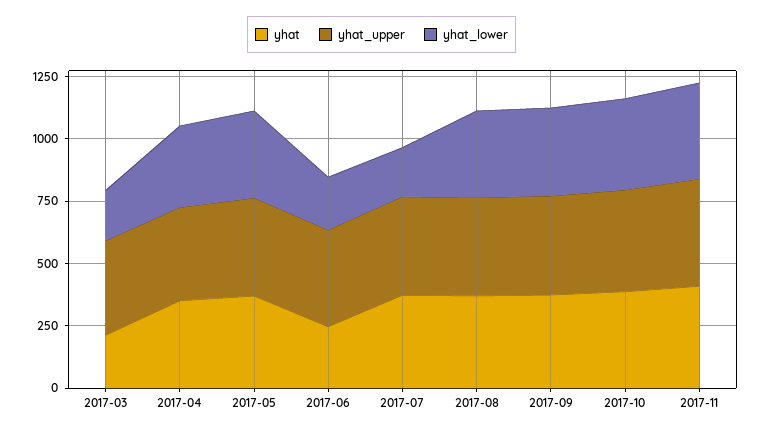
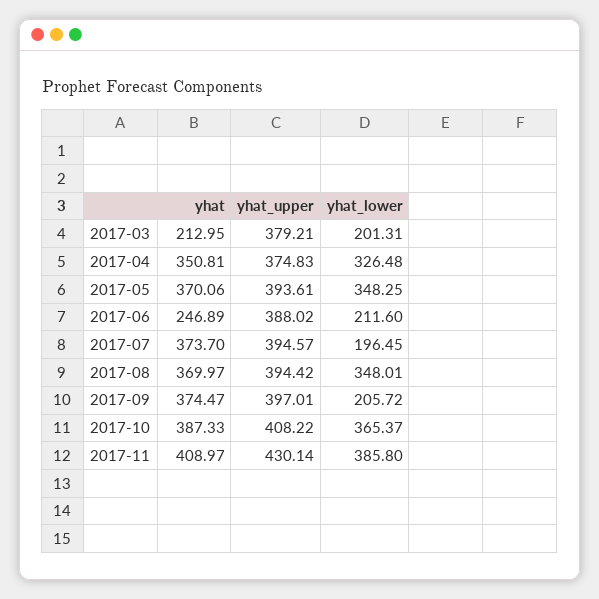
yhat_lower, 2017-09: 350 -> 205.72

